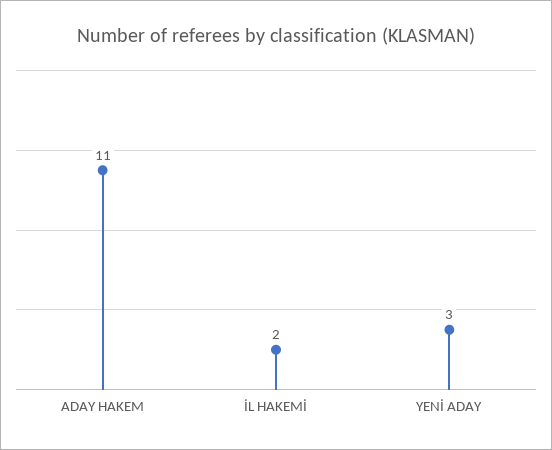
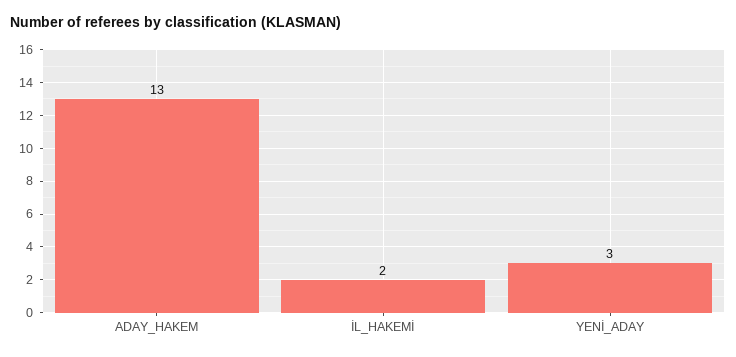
ADAY HAKEM: 11 -> 13

